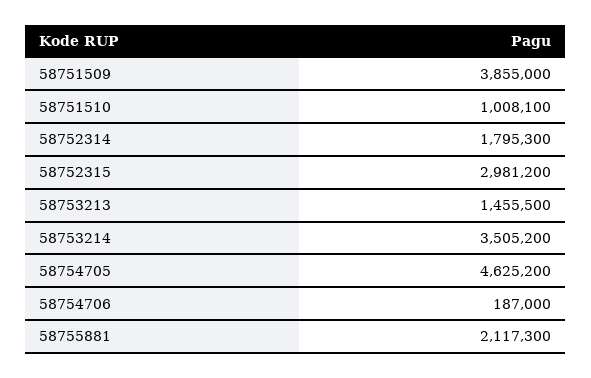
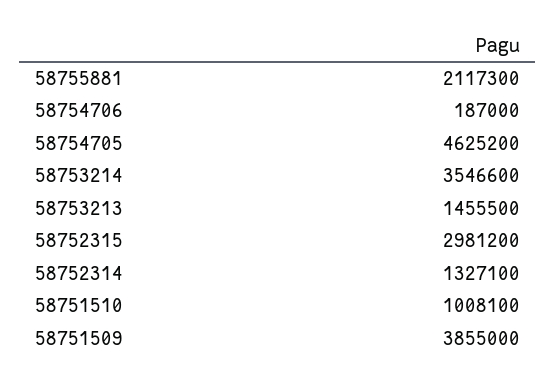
58752314: 1795300 -> 1327100
58753214: 3505200 -> 3546600

